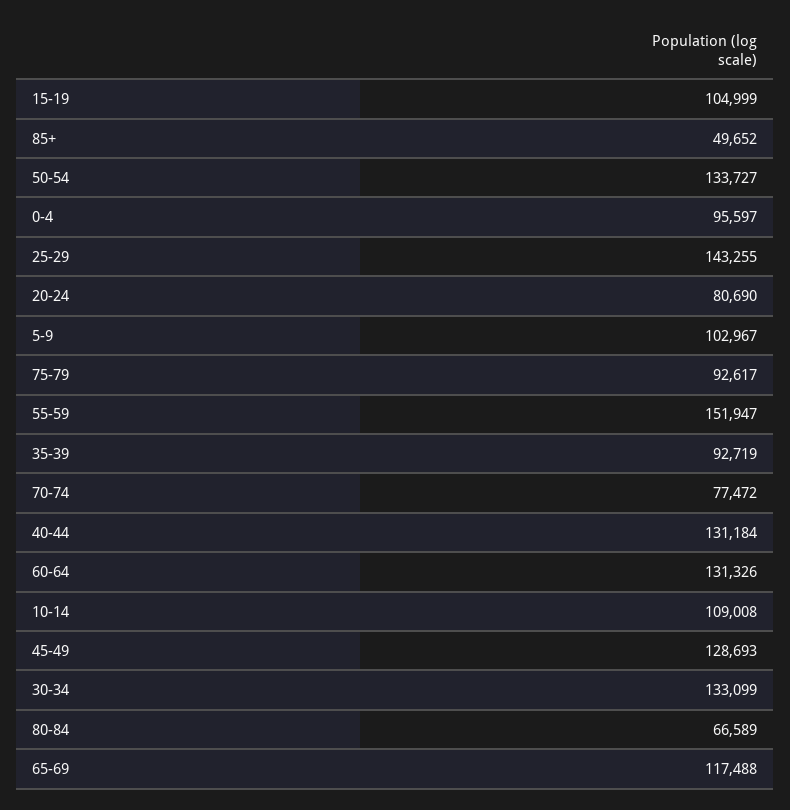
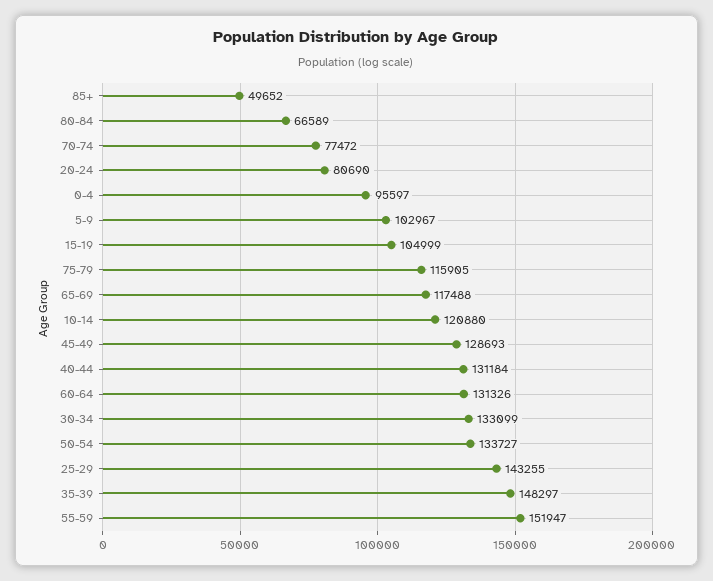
75-79: 92617 -> 115905
35-39: 92719 -> 148297
10-14: 109008 -> 120880

